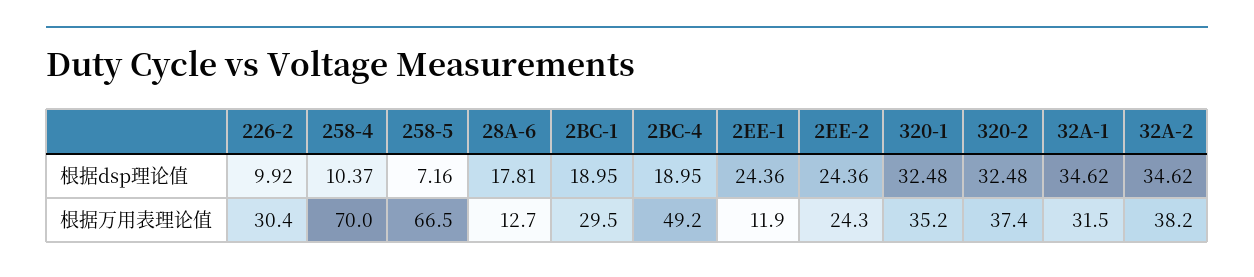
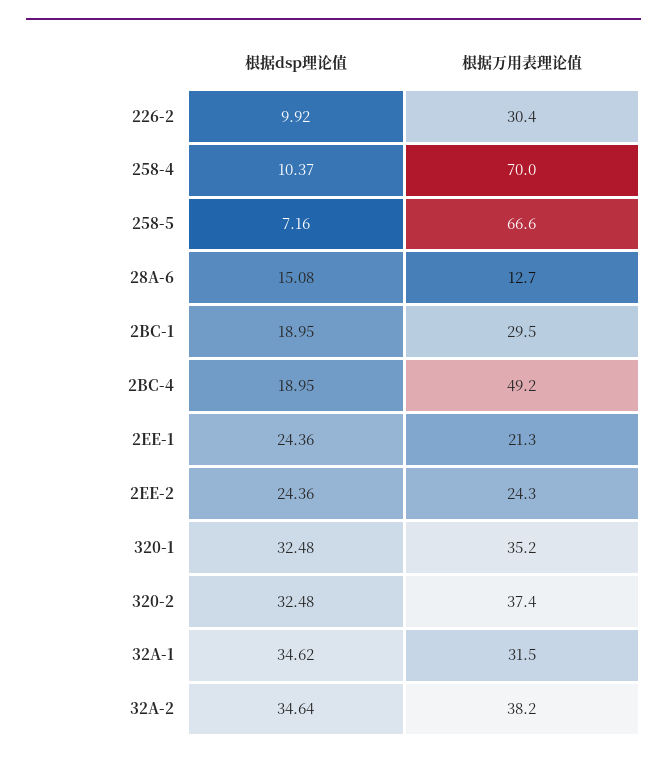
28A-6, 根据dsp理论值: 17.81 -> 15.08
32A-2, 根据dsp理论值: 34.62 -> 34.64
258-5, 根据万用表理论值: 66.5 -> 66.6
2EE-1, 根据万用表理论值: 11.9 -> 21.3

